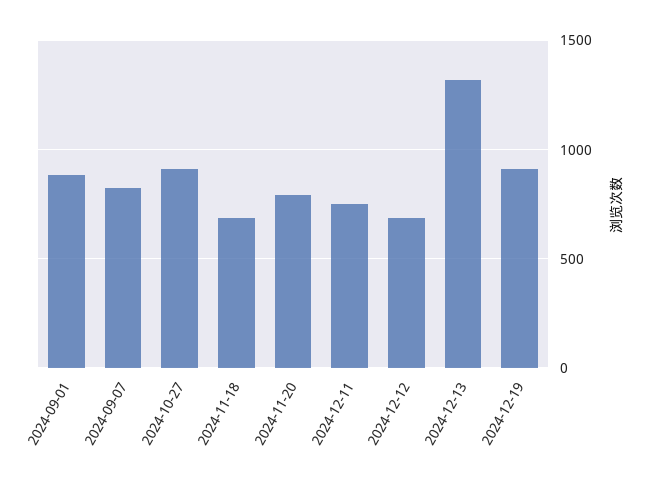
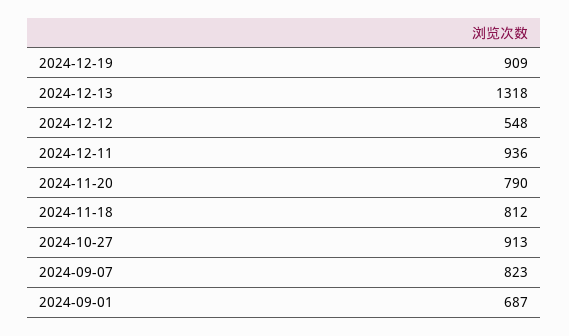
2024-09-01: 900 -> 687
2024-11-18: 700 -> 812
2024-12-11: 750 -> 936
2024-12-12: 700 -> 548

